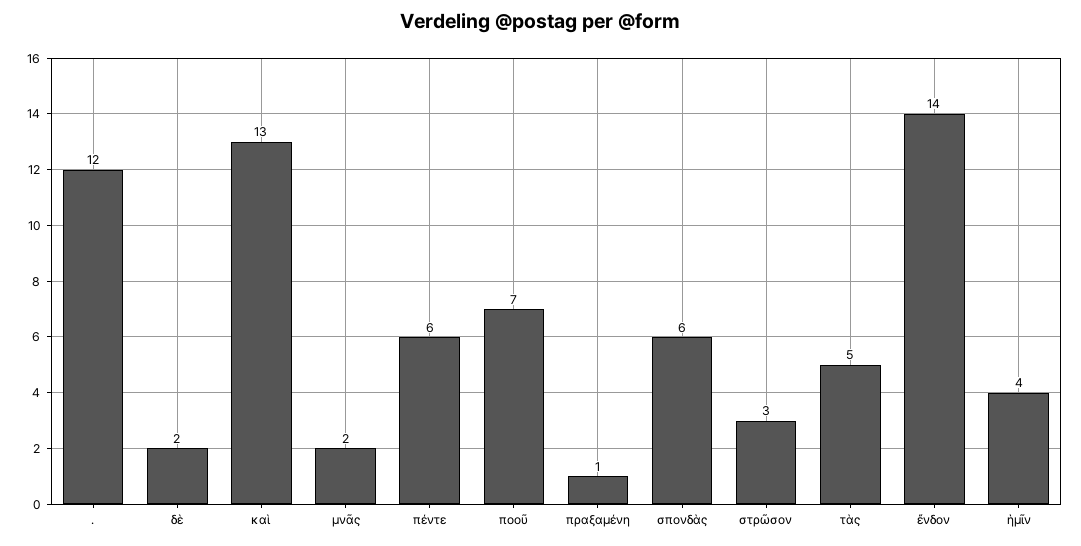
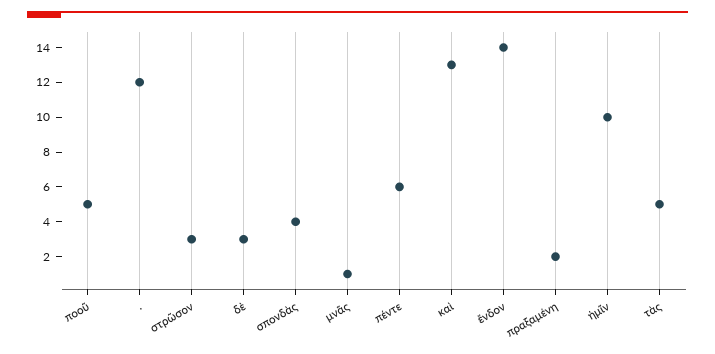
δὲ: 2 -> 3
μνᾶς: 2 -> 1
ποοῦ: 7 -> 5
πραξαμένη: 1 -> 2
σπονδὰς: 6 -> 4
ἡμῖν: 4 -> 10

